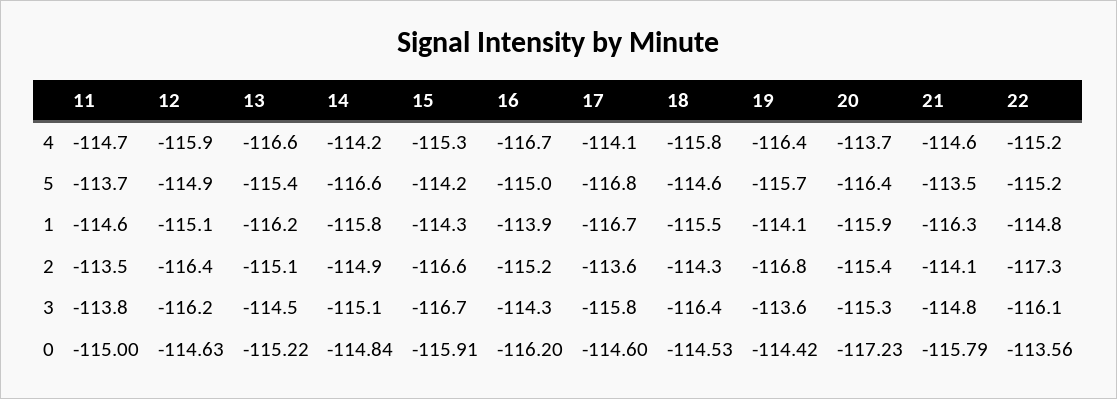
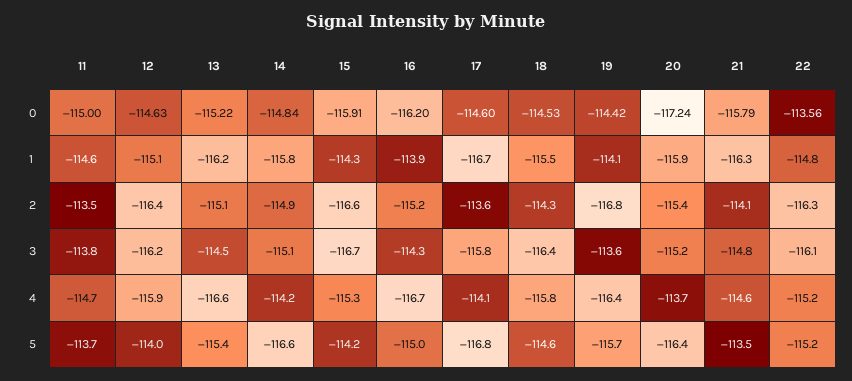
12, 5: -114.9 -> -114
22, 2: -117.3 -> -116.3
20, 3: -115.3 -> -115.2
20, 0: -117.23 -> -117.24

